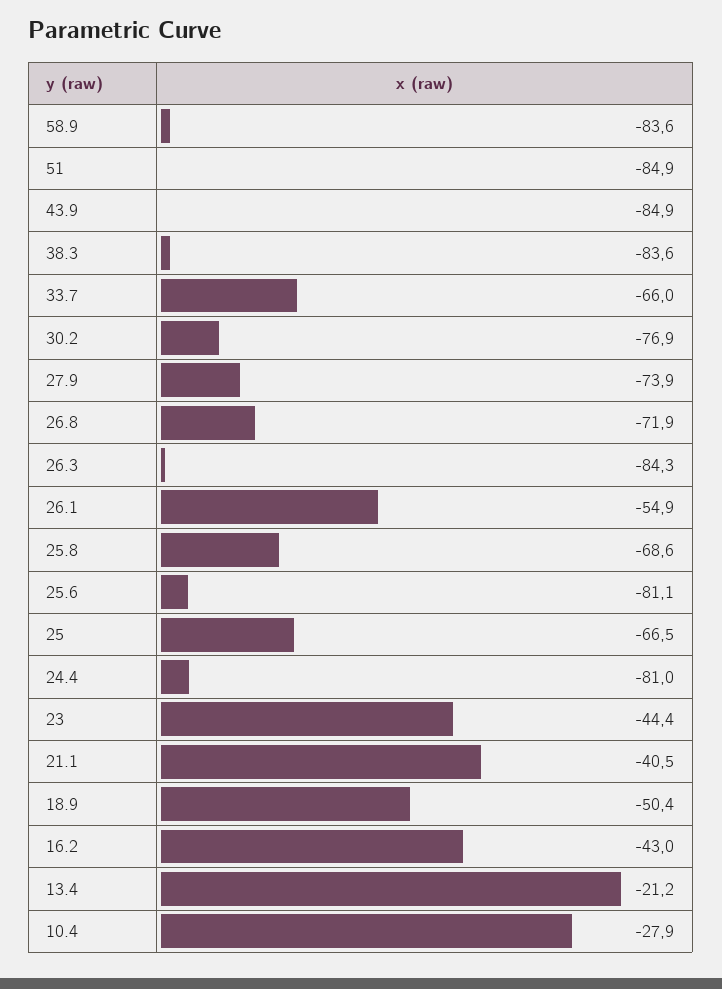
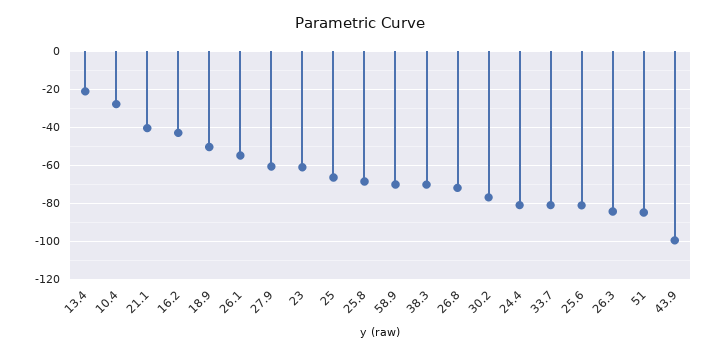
58.9: -83.6 -> -70
43.9: -84.9 -> -100
38.3: -83.6 -> -70
33.7: -66 -> -80
27.9: -73.9 -> -60
23: -44.4 -> -60

